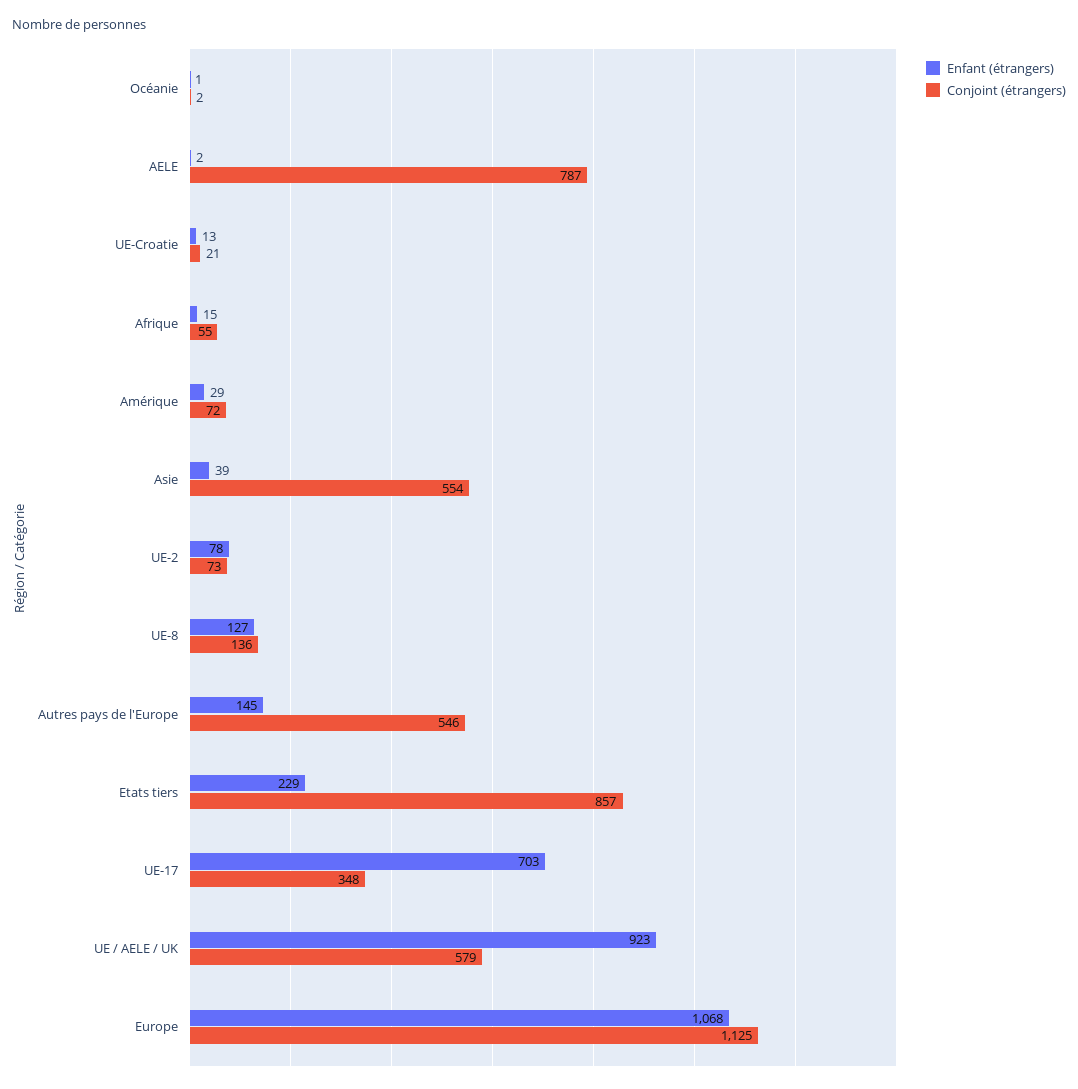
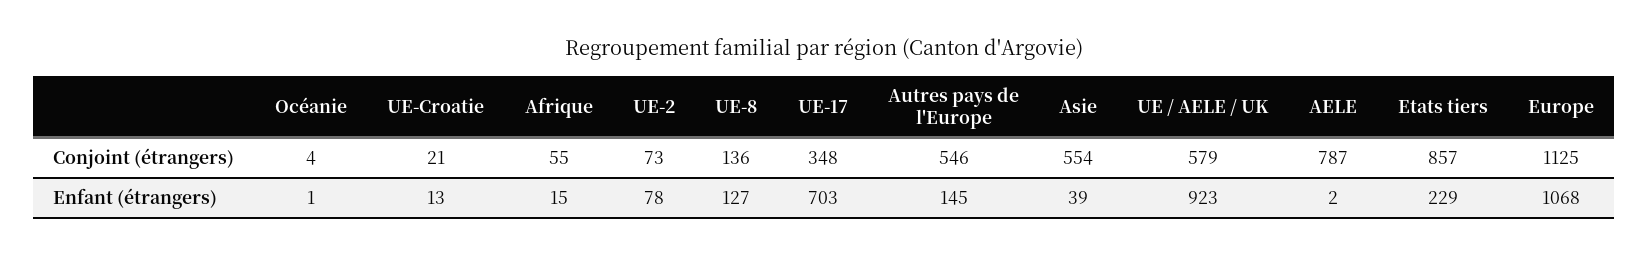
Conjoint (étrangers), Océanie: 2 -> 4
Enfant (étrangers), Amérique: 29 -> none
Conjoint (étrangers), Amérique: 72 -> none

